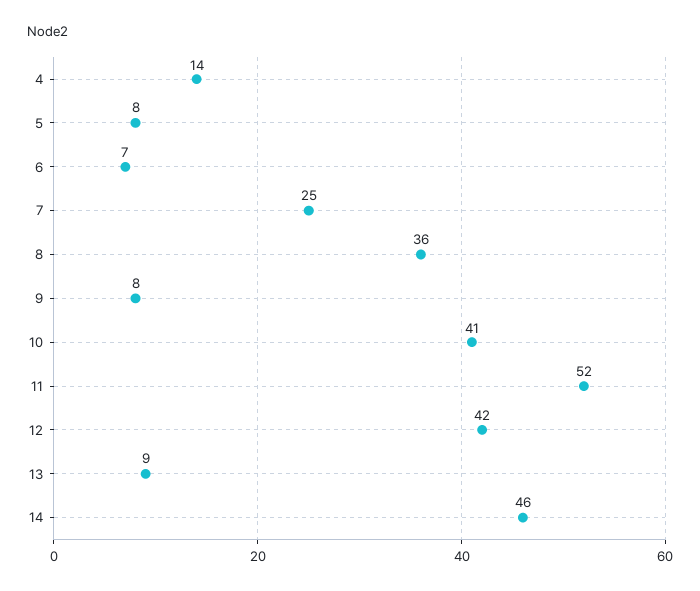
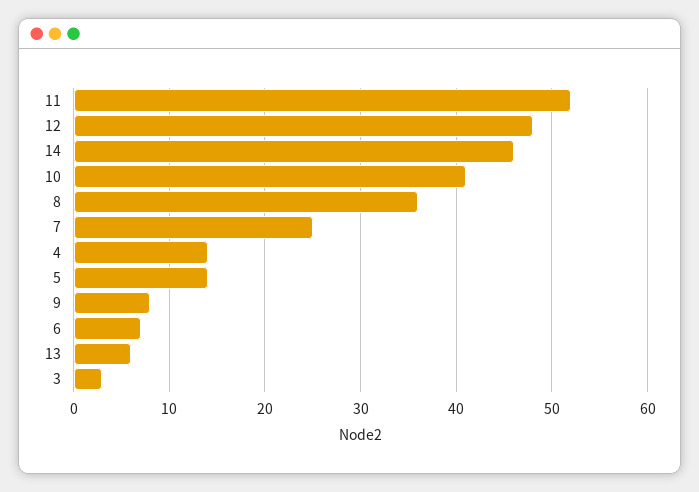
5: 8 -> 14
12: 42 -> 48
13: 9 -> 6
3: none -> 3

